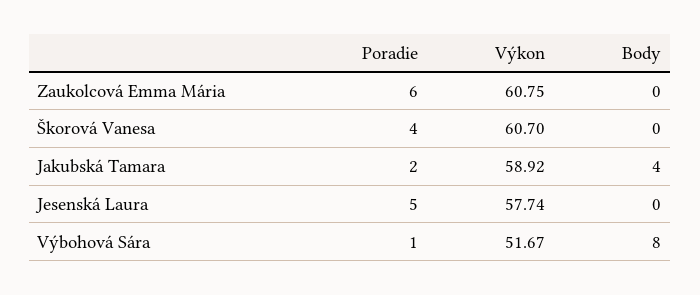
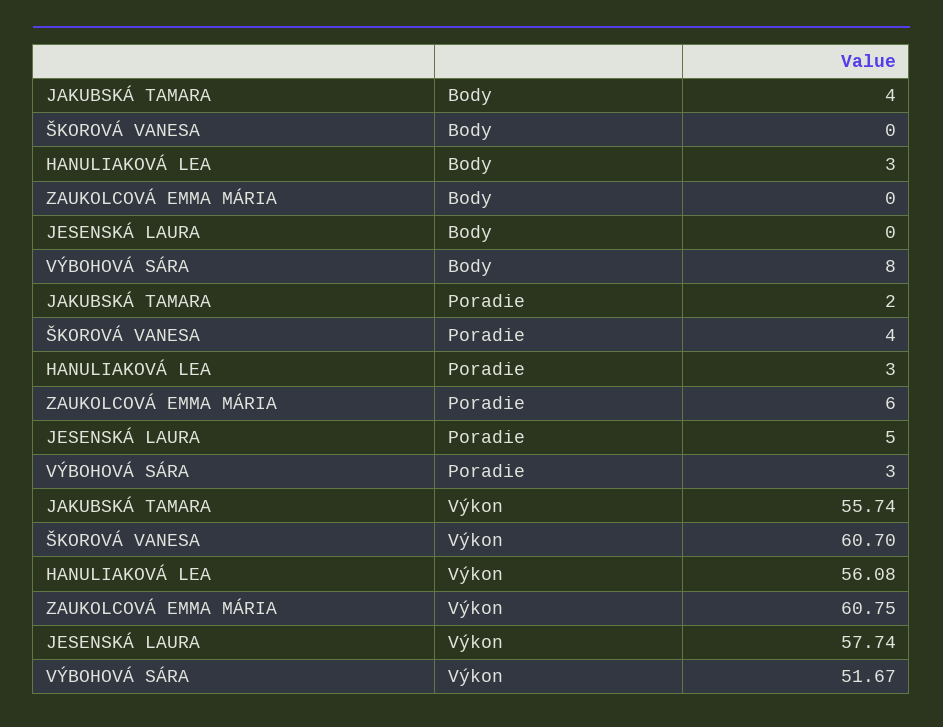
Výkon, Jakubská Tamara: 58.92 -> 55.74
Poradie, Výbohová Sára: 1 -> 3
Body, HANULIAKOVÁ LEA: none -> 3
Poradie, HANULIAKOVÁ LEA: none -> 3
Výkon, HANULIAKOVÁ LEA: none -> 56.08

